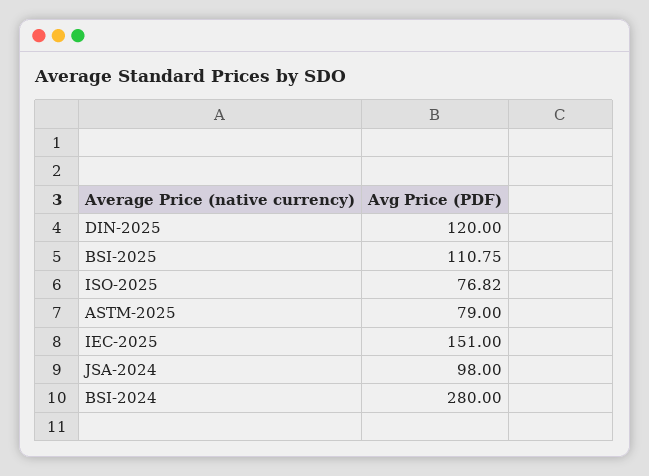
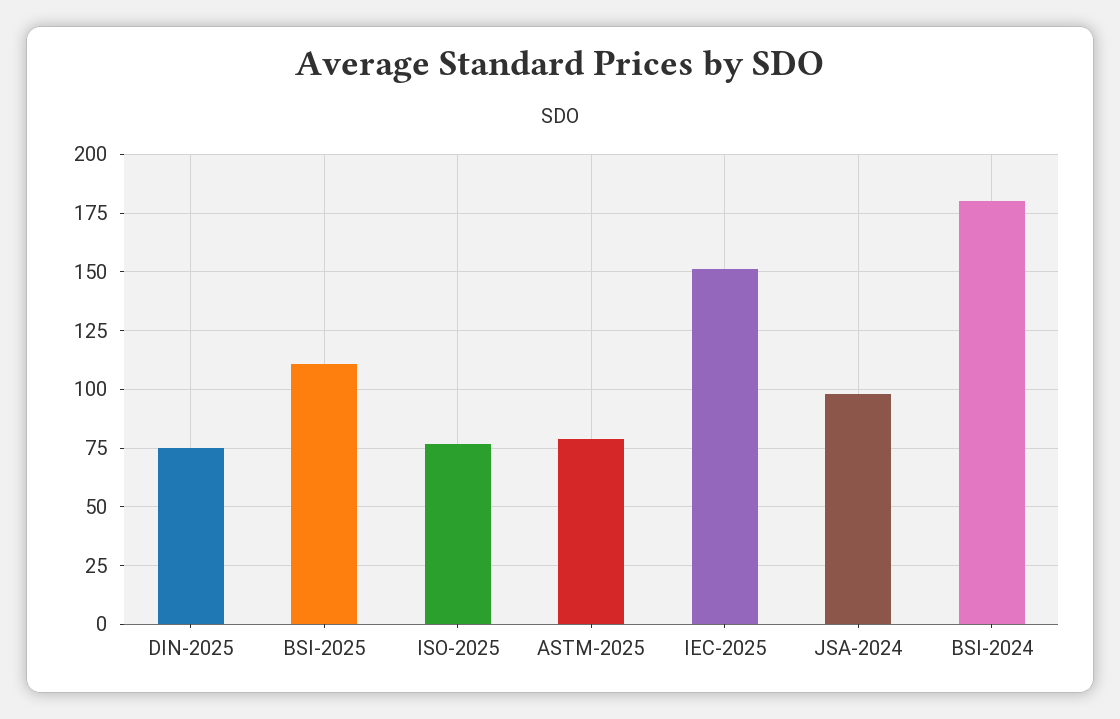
DIN-2025: 120 -> 75
BSI-2024: 280 -> 180

